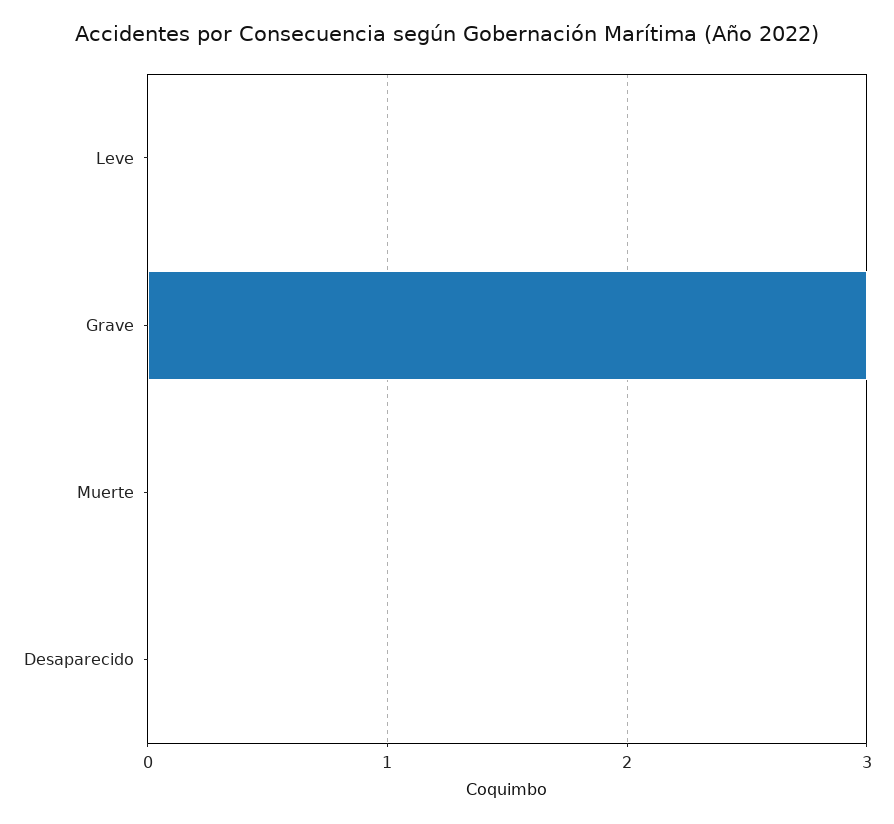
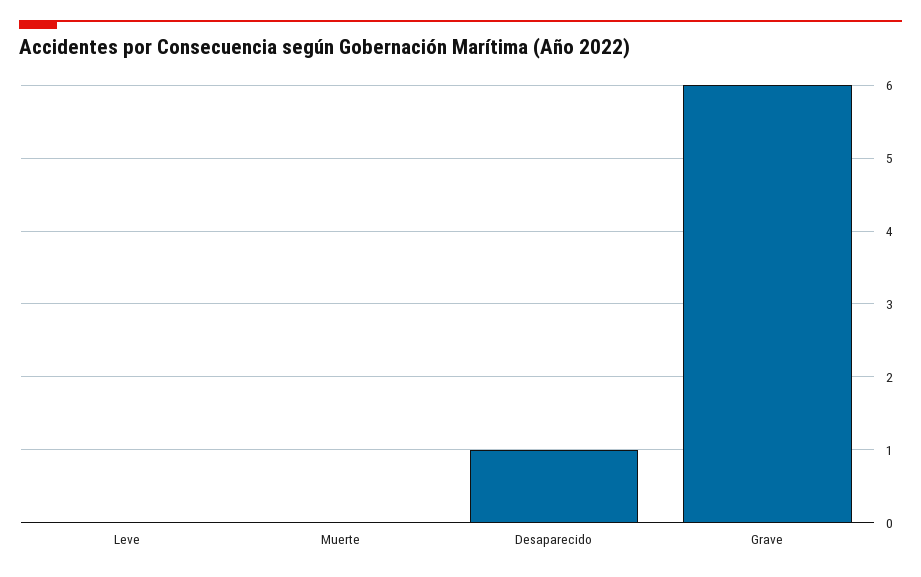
Grave: 3 -> 6
Desaparecido: 0 -> 1

